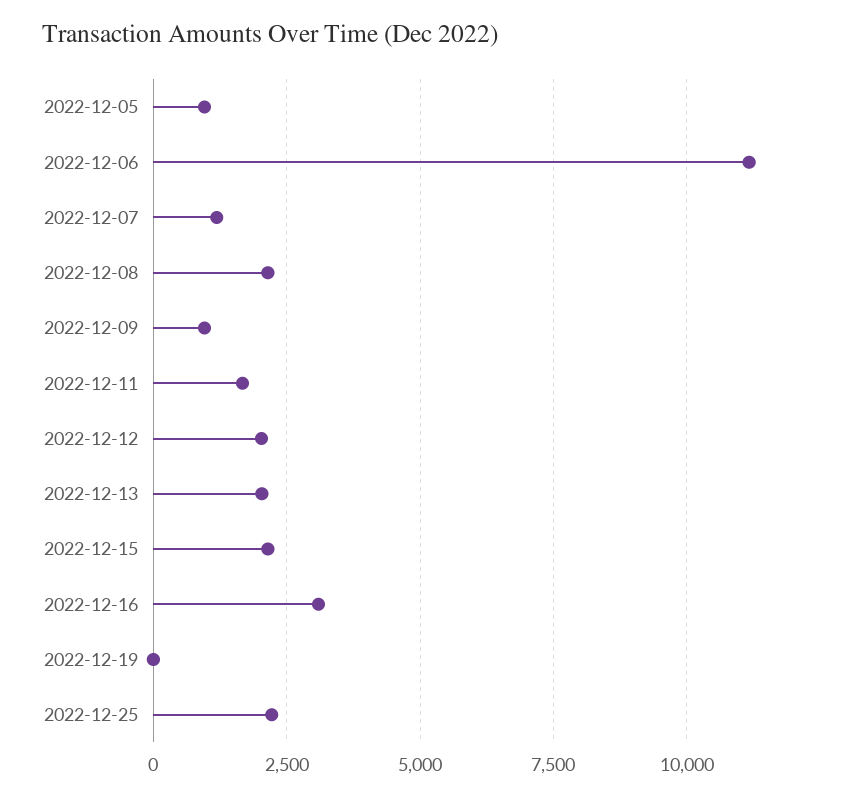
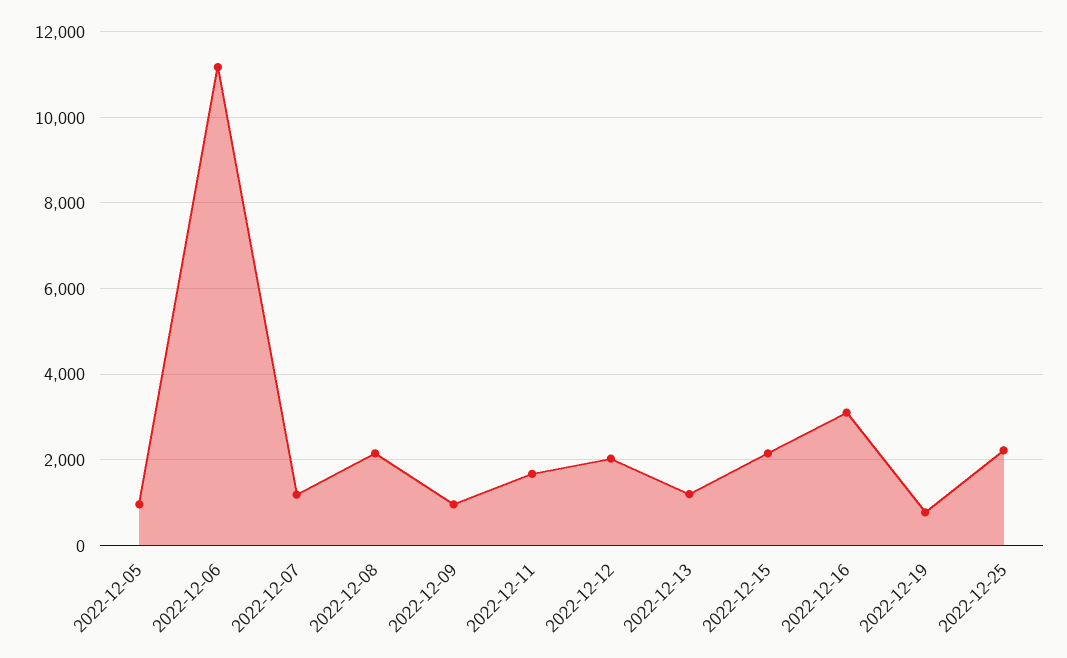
2022-12-13: 2000 -> 1200
2022-12-19: 0 -> 800

